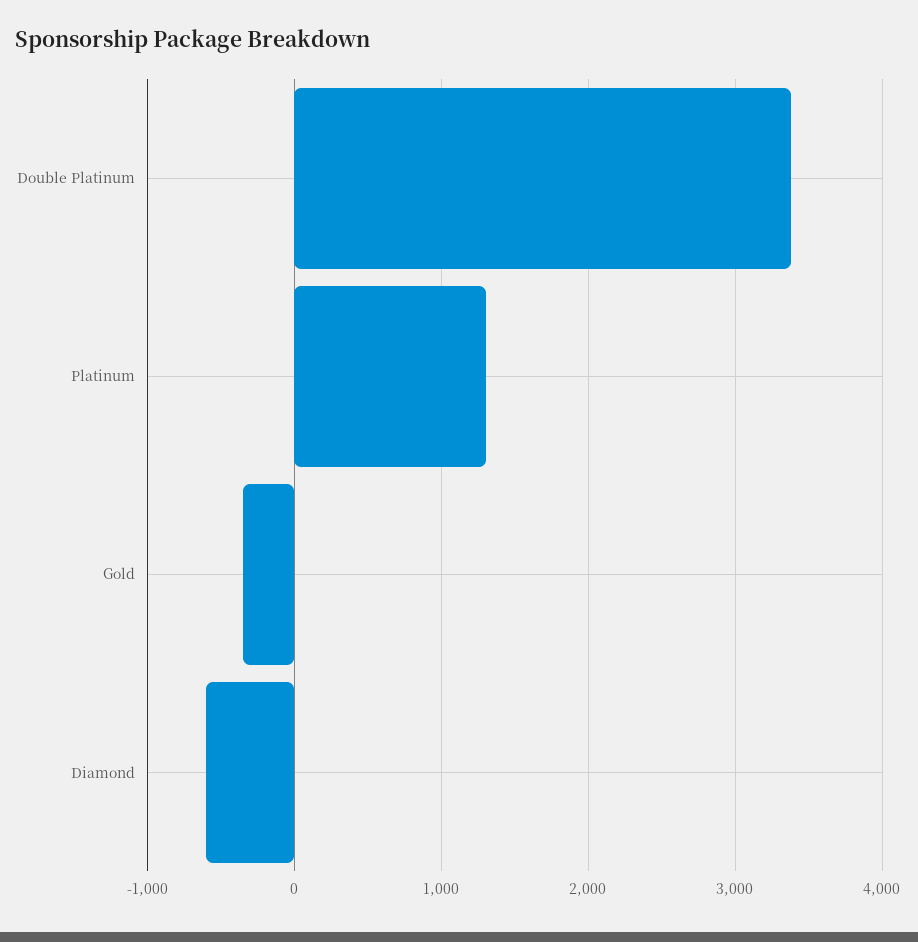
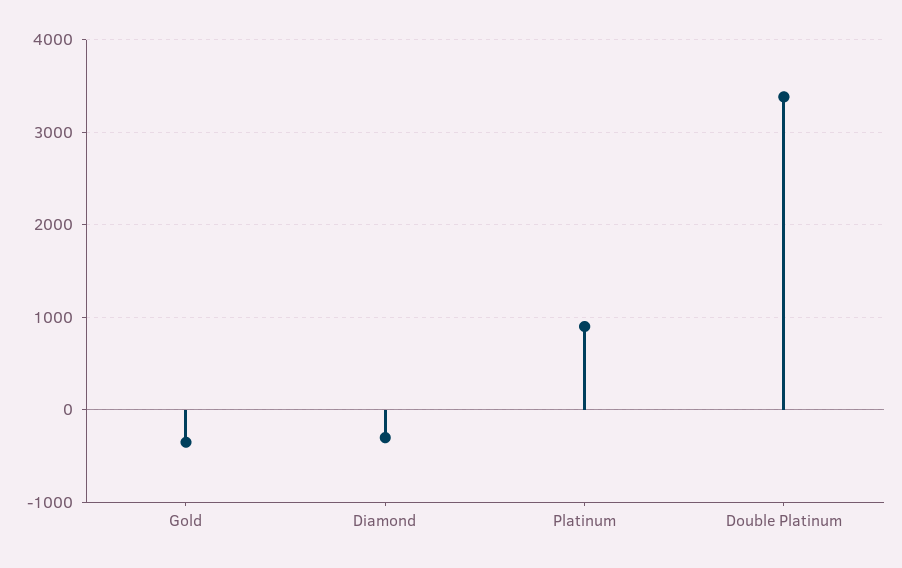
Platinum: 1300 -> 900
Diamond: -600 -> -300

